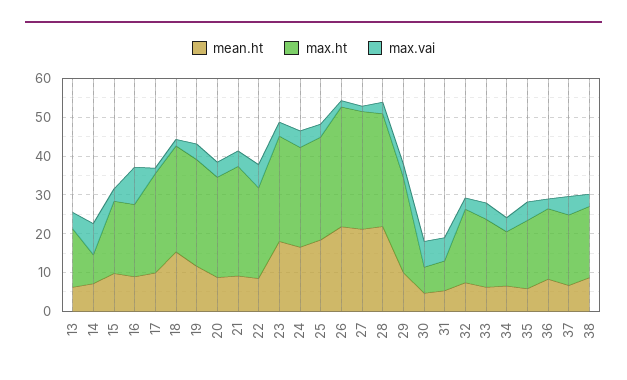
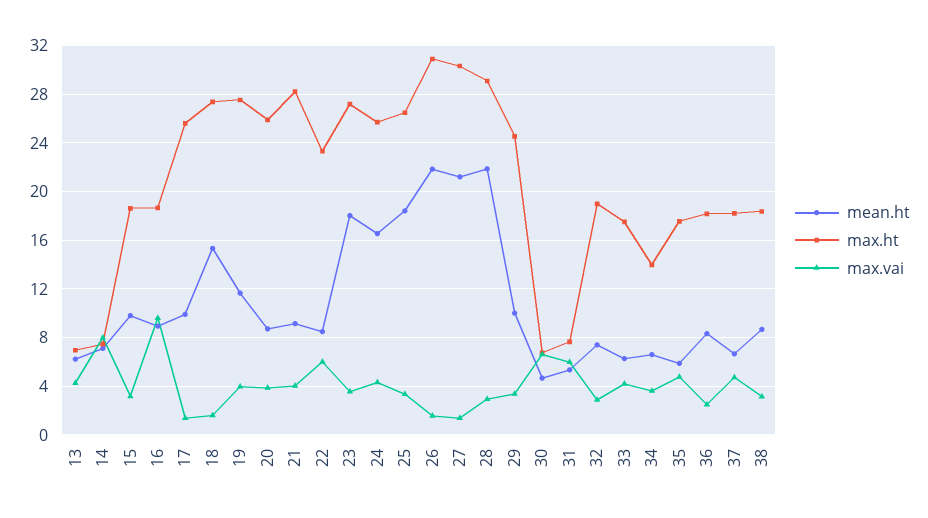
max.ht, 13: 15 -> 7

